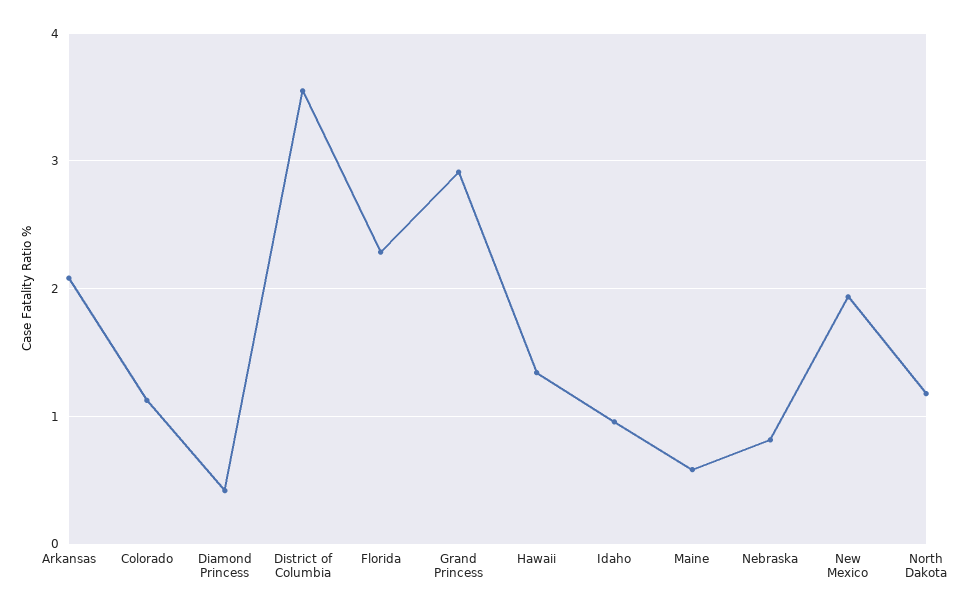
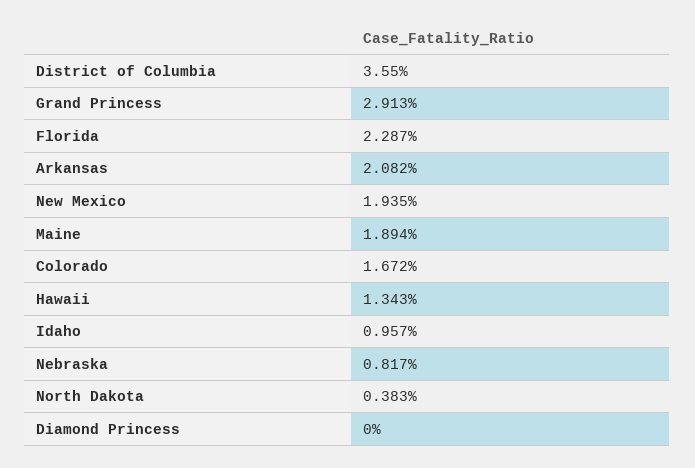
Colorado: 1.1 -> 1.672
Diamond Princess: 0.4 -> 0
Maine: 0.6 -> 1.894
North Dakota: 1.2 -> 0.383

